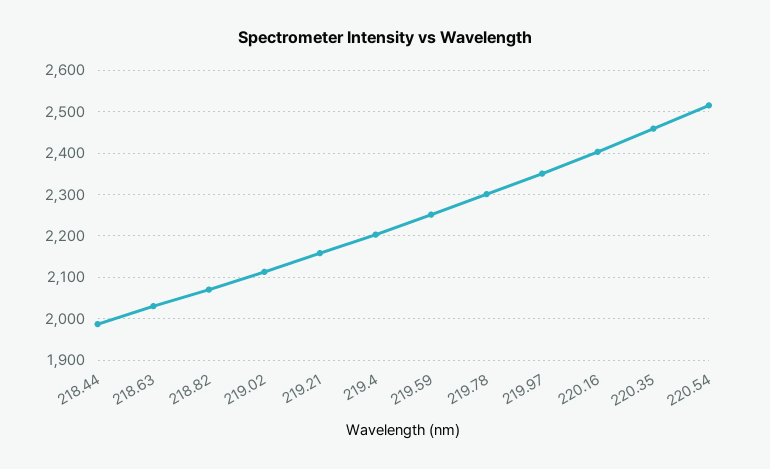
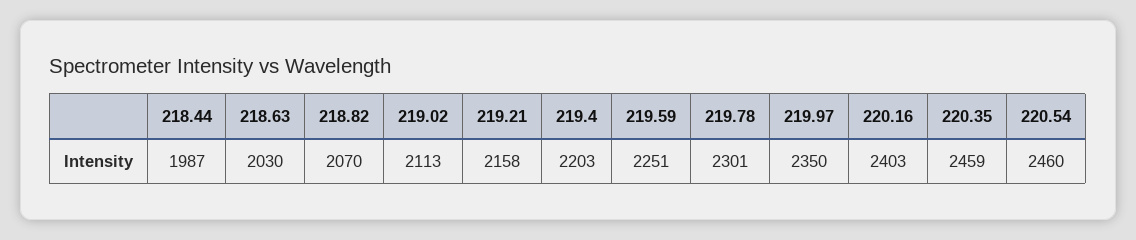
220.54: 2520 -> 2460

